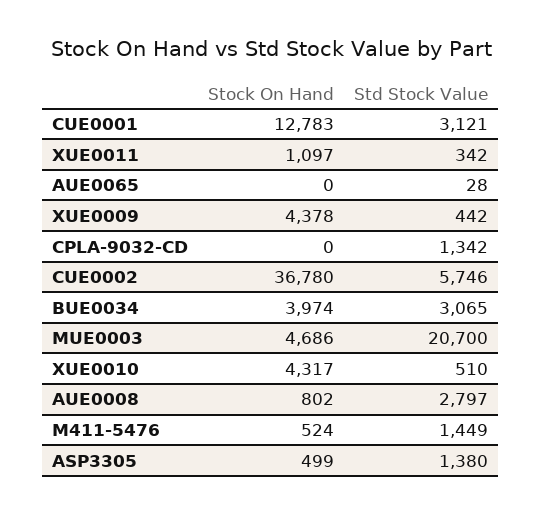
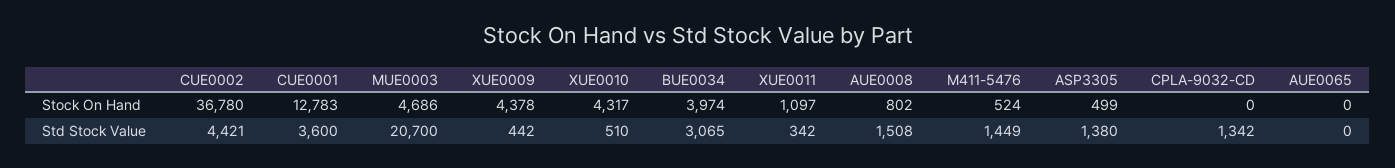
Std Stock Value, CUE0001: 3121 -> 3600
Std Stock Value, AUE0065: 28 -> 0
Std Stock Value, CUE0002: 5746 -> 4421
Std Stock Value, AUE0008: 2797 -> 1508

